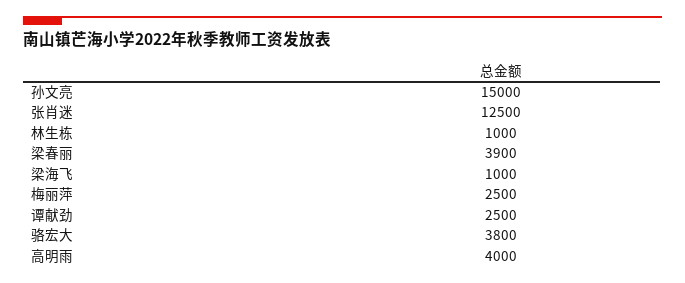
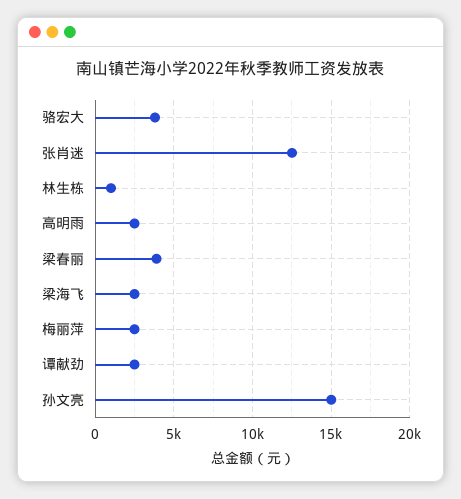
梁海飞: 1000 -> 2500
高明雨: 4000 -> 2500

